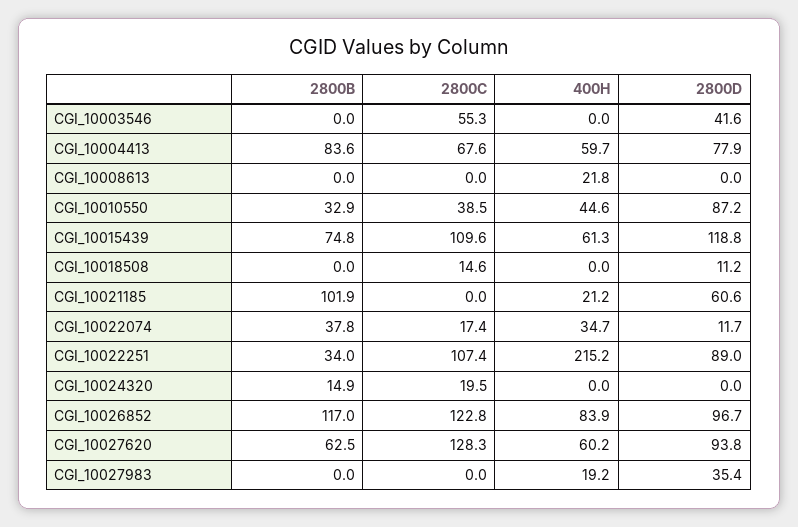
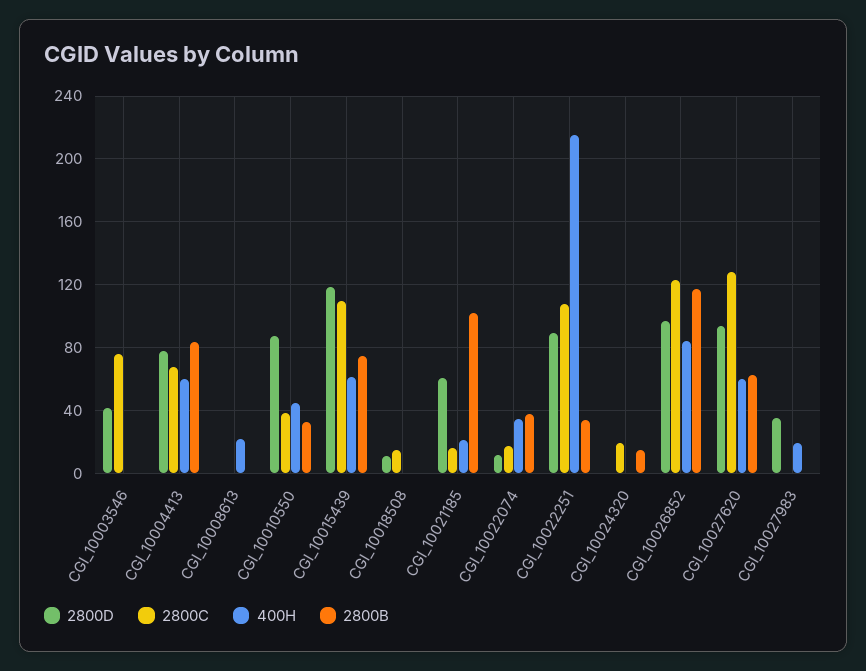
2800C, CGI_10003546: 55.3 -> 75
2800C, CGI_10021185: 0 -> 15

